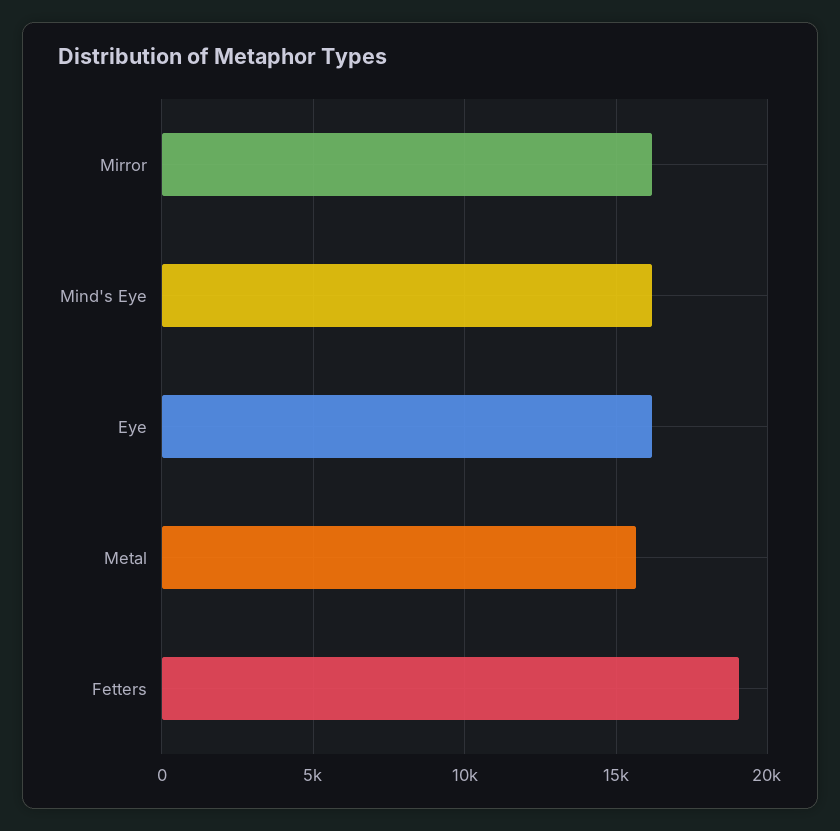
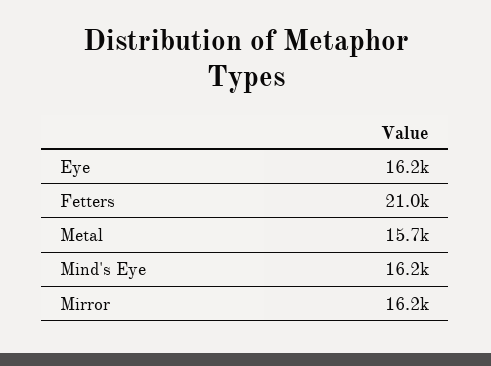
Fetters: 19000 -> 21000

